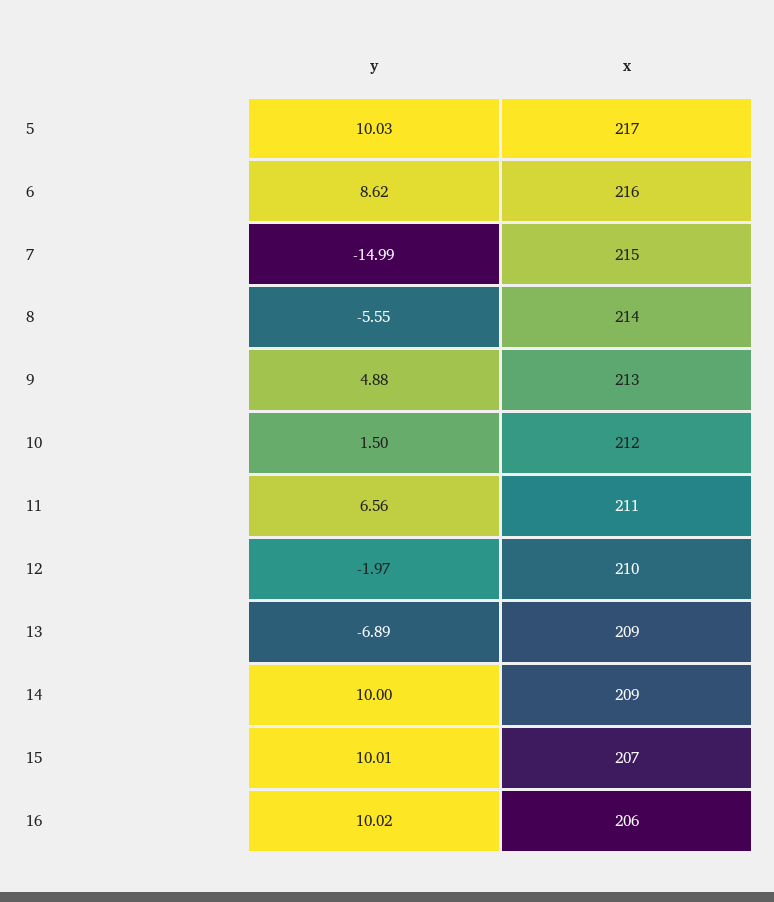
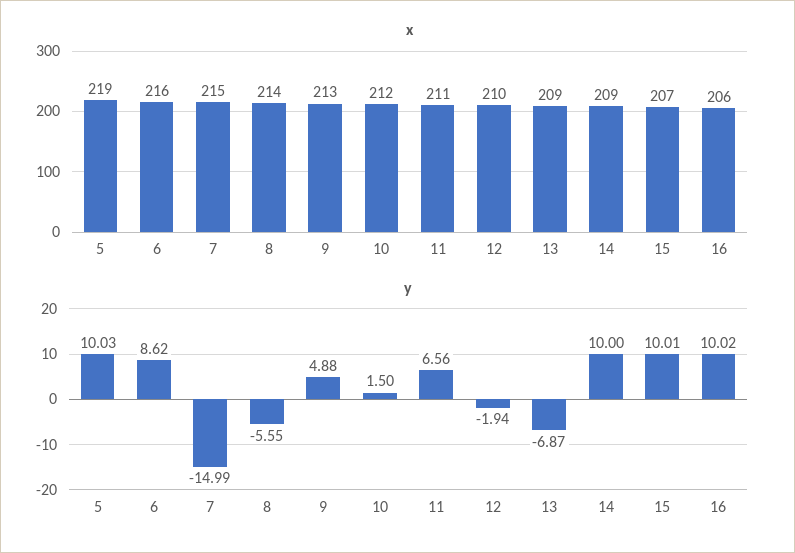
x, 5: 217 -> 219
y, 12: -1.97 -> -1.94
y, 13: -6.89 -> -6.87

